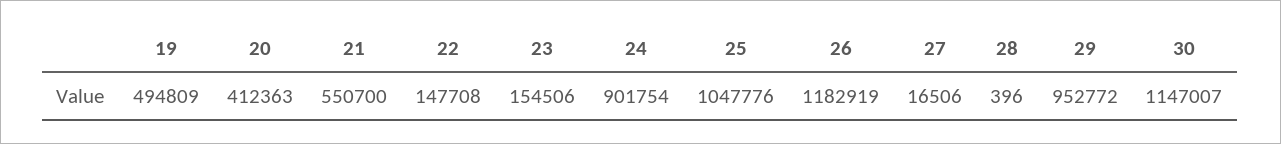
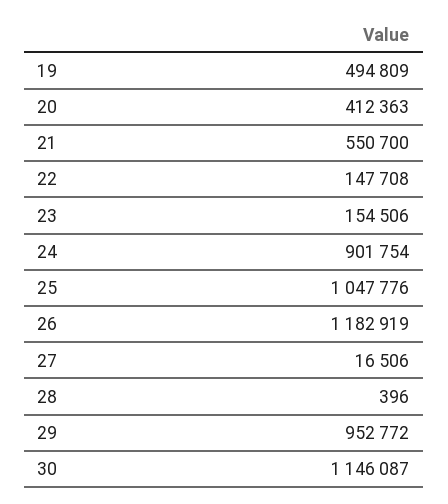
30: 1147007 -> 1146087

